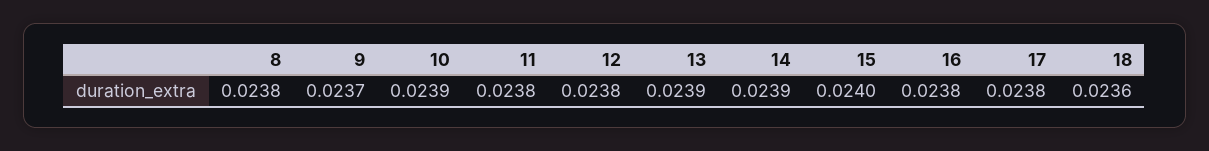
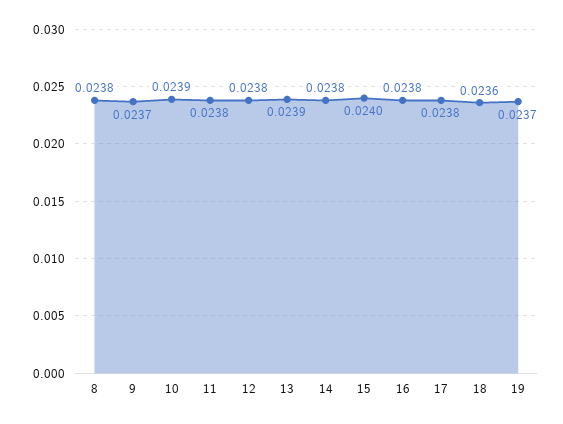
14: 0.0239 -> 0.0238
19: none -> 0.0237

